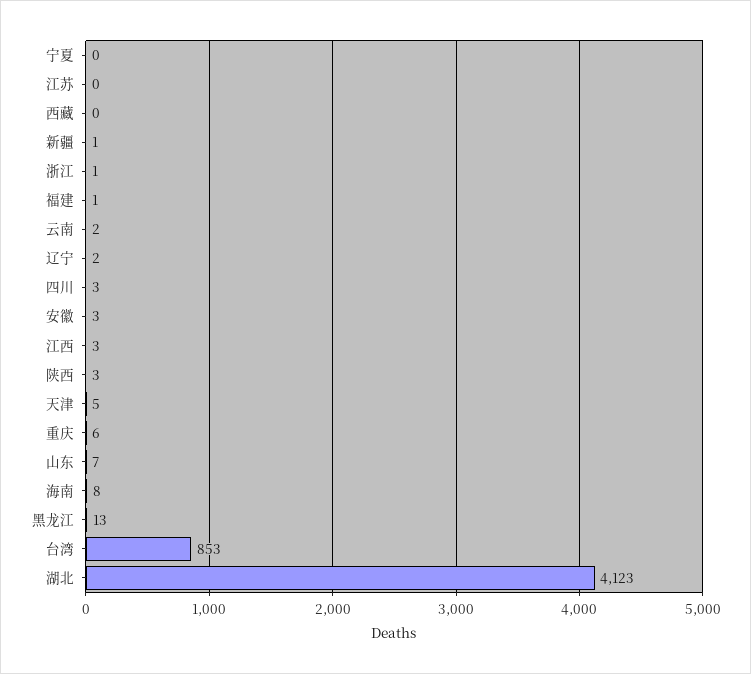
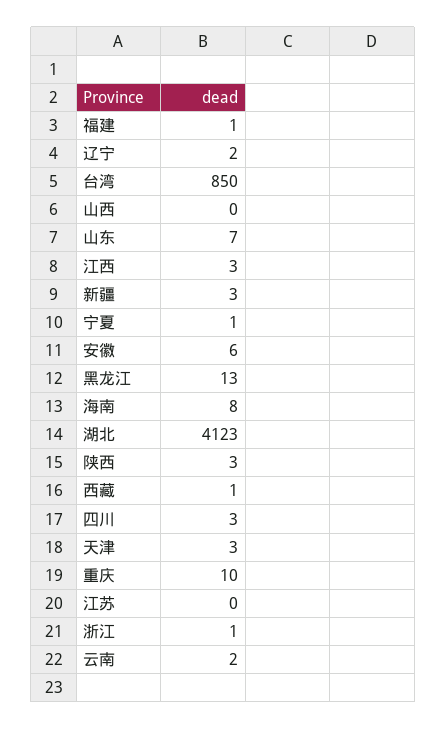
宁夏: 0 -> 1
西藏: 0 -> 1
新疆: 1 -> 3
安徽: 3 -> 6
天津: 5 -> 3
重庆: 6 -> 10
台湾: 853 -> 850
山西: none -> 0

